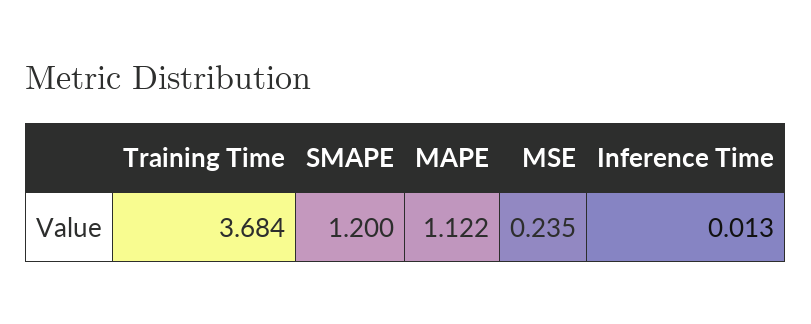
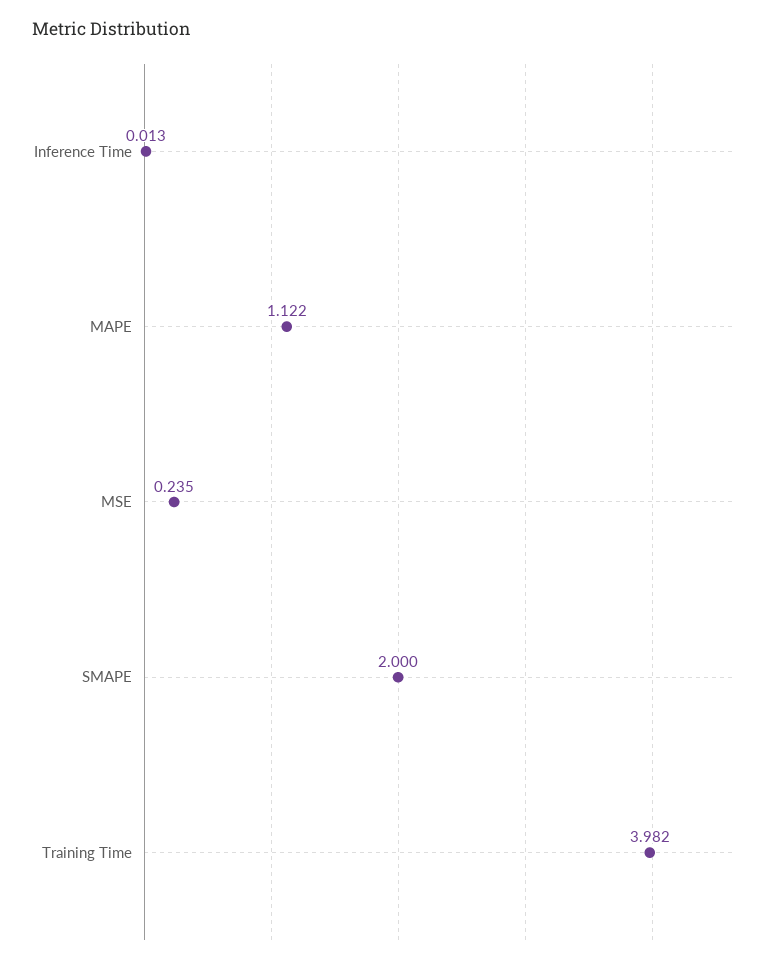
Training Time: 3.684 -> 3.982
SMAPE: 1.2 -> 2

